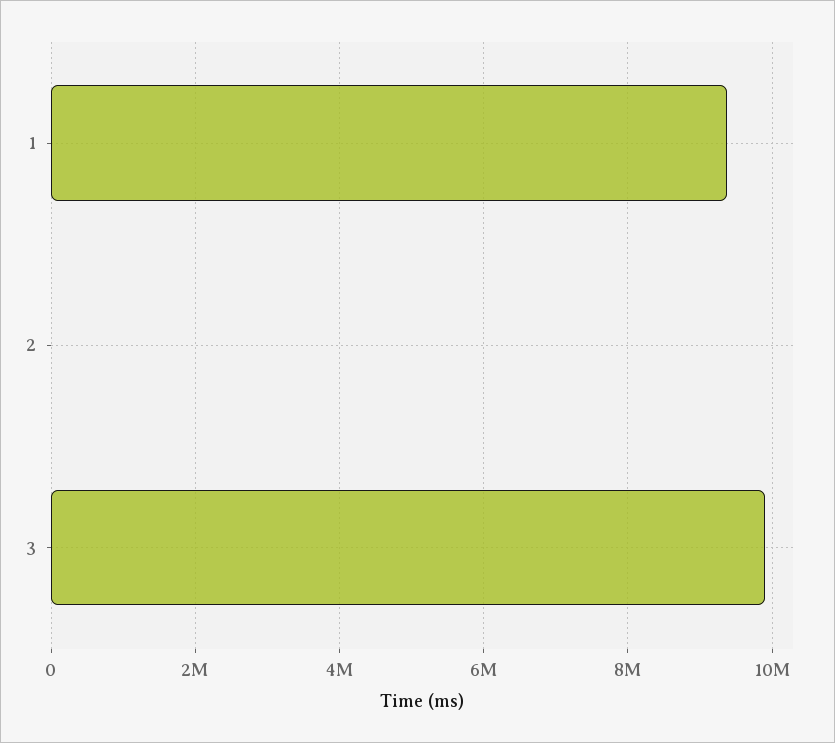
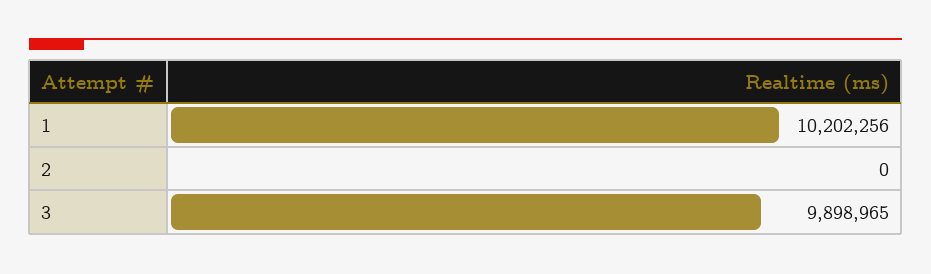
1: 9400000 -> 10202256

